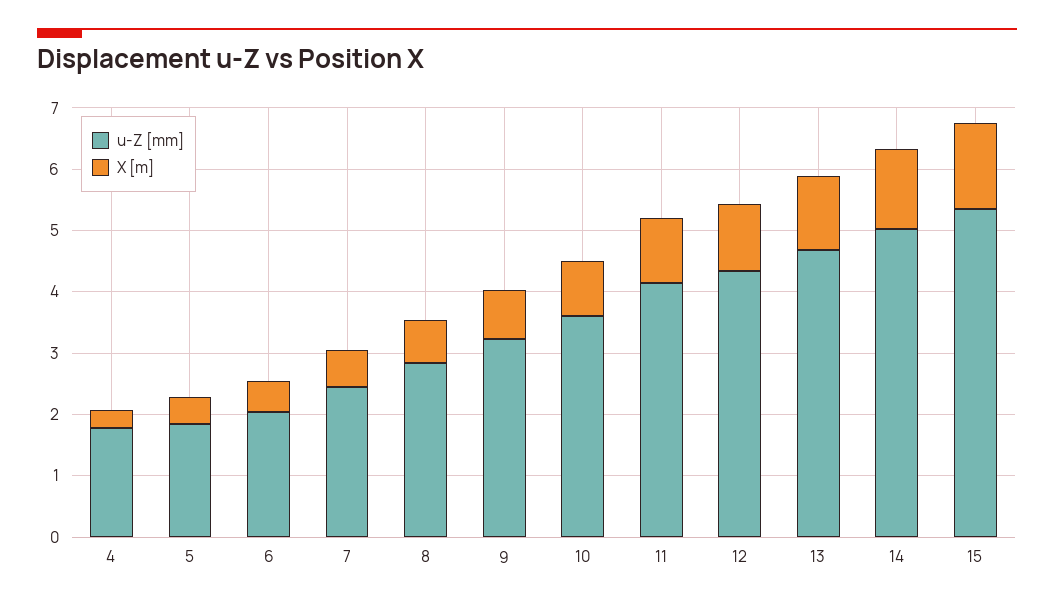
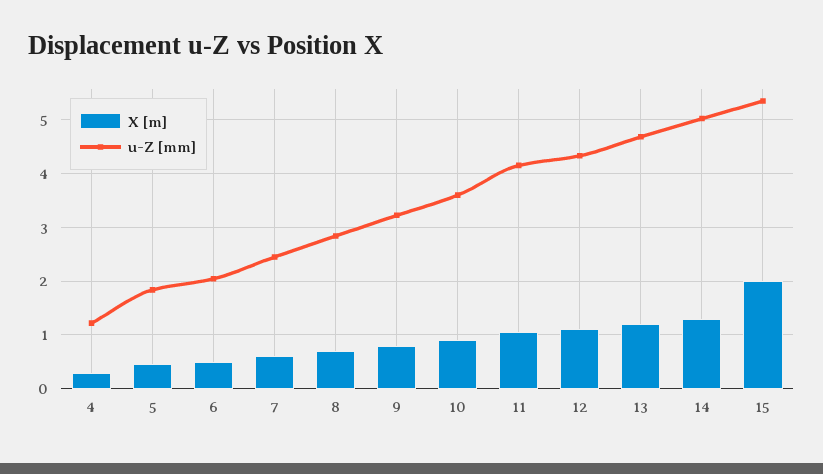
u-Z [mm], 4: 1.8 -> 1.2
X [m], 15: 1.4 -> 2

